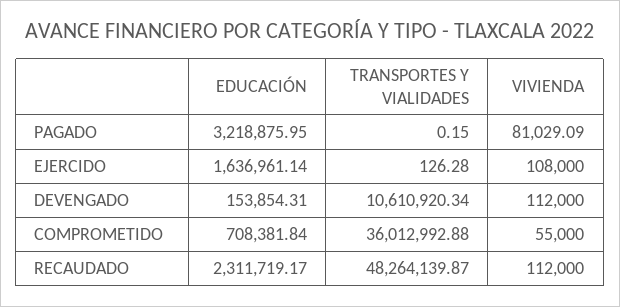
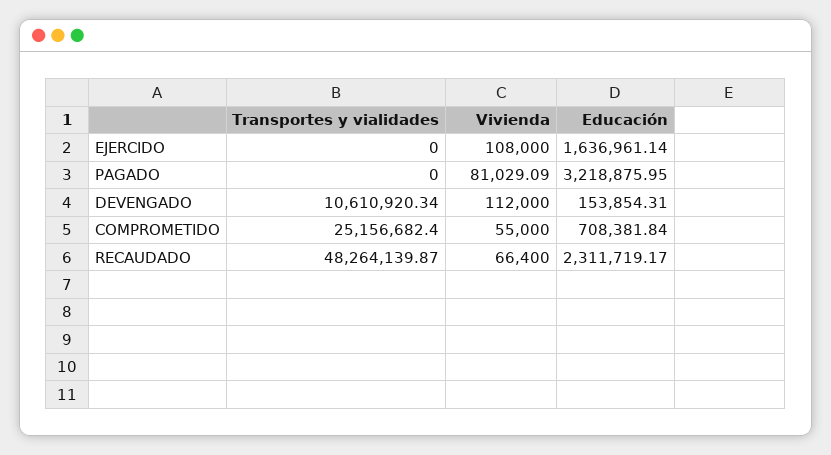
TRANSPORTES Y VIALIDADES, PAGADO: 0.15 -> 0
TRANSPORTES Y VIALIDADES, EJERCIDO: 126.28 -> 0
TRANSPORTES Y VIALIDADES, COMPROMETIDO: 36012992.88 -> 25156682.4
VIVIENDA, RECAUDADO: 112000 -> 66400

